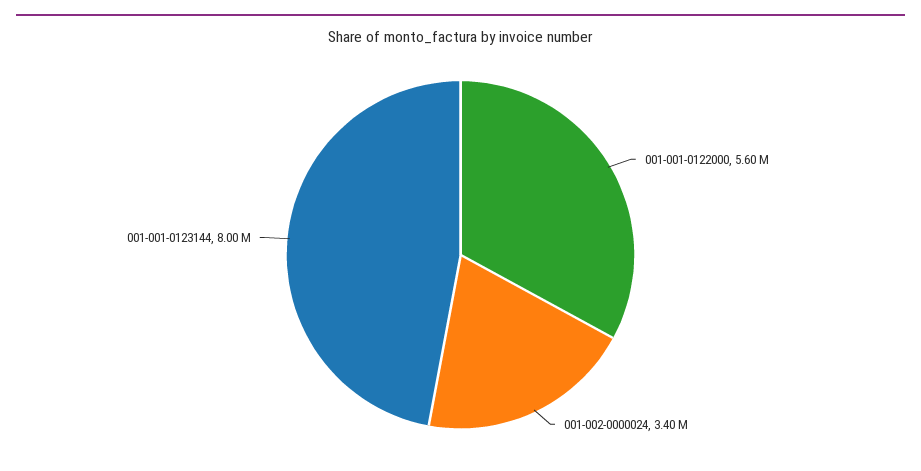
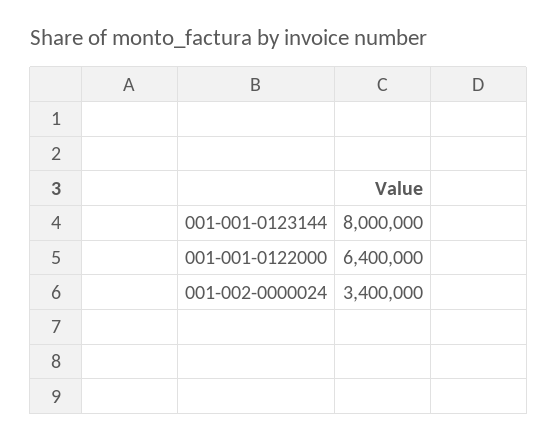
001-001-0122000: 5600000 -> 6400000

